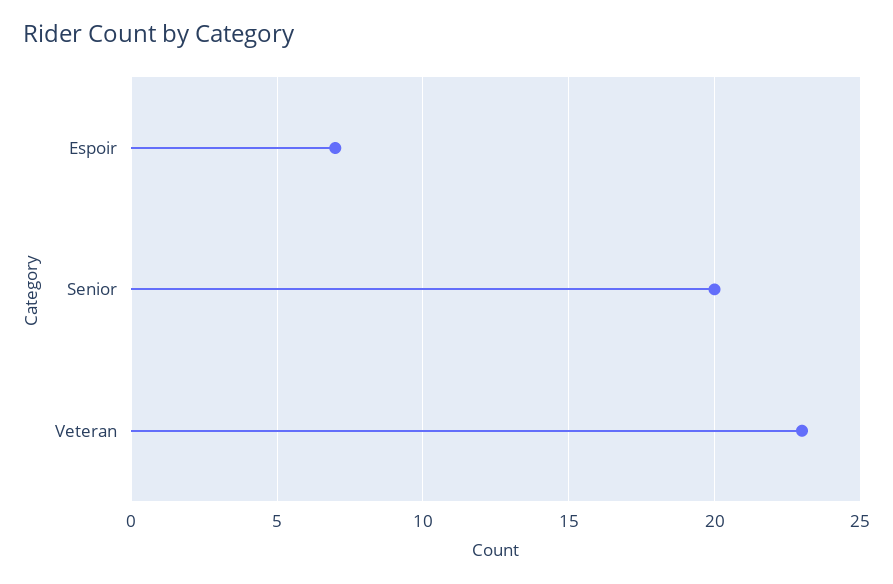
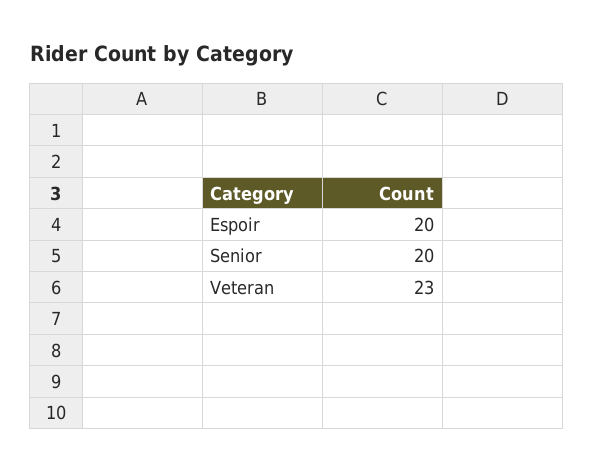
Espoir: 7 -> 20

